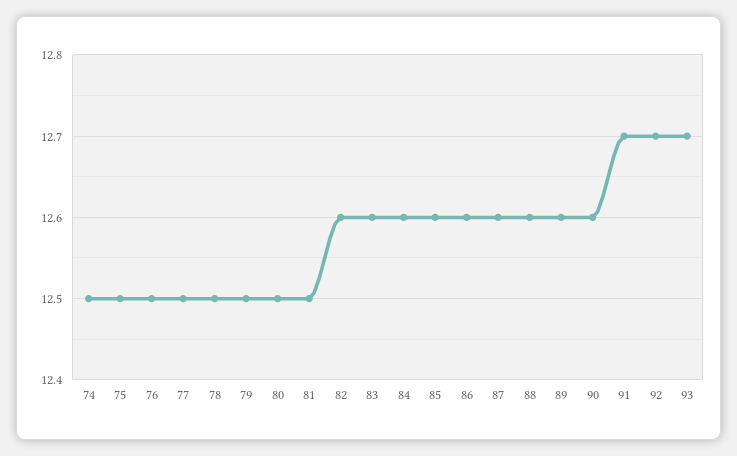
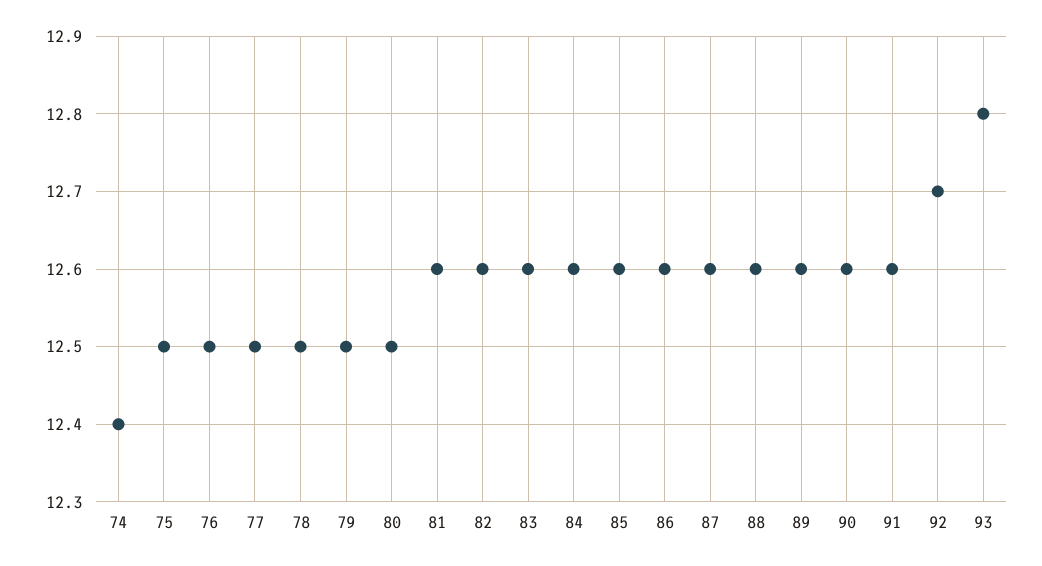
74: 12.5 -> 12.4
81: 12.5 -> 12.6
91: 12.7 -> 12.6
93: 12.7 -> 12.8

